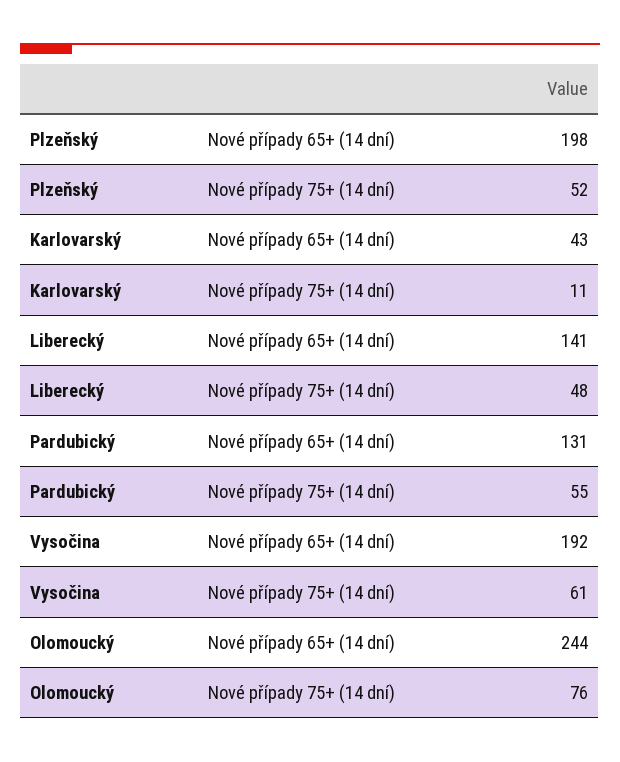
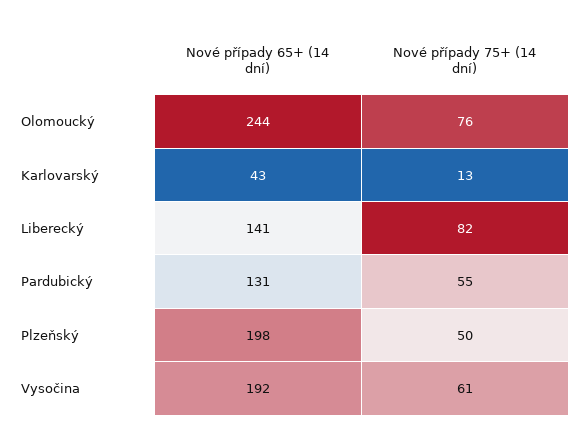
Plzeňský, Nové případy 75+ (14 dní): 52 -> 50
Karlovarský, Nové případy 75+ (14 dní): 11 -> 13
Liberecký, Nové případy 75+ (14 dní): 48 -> 82

